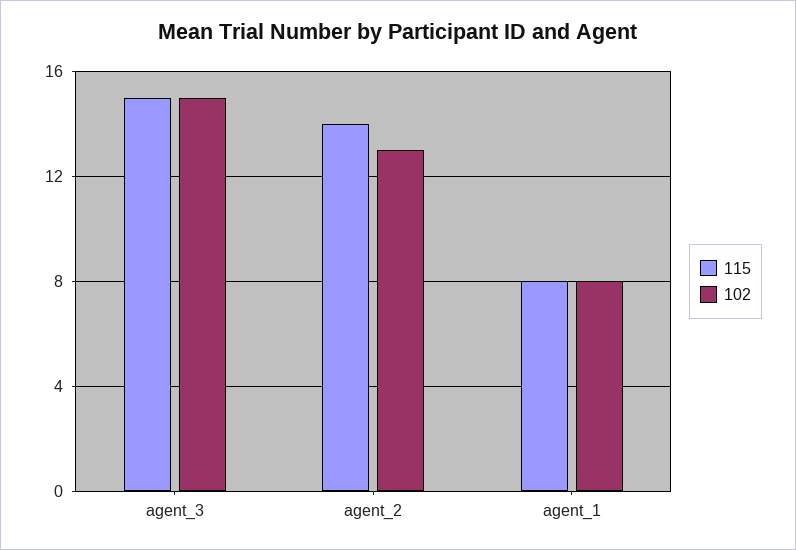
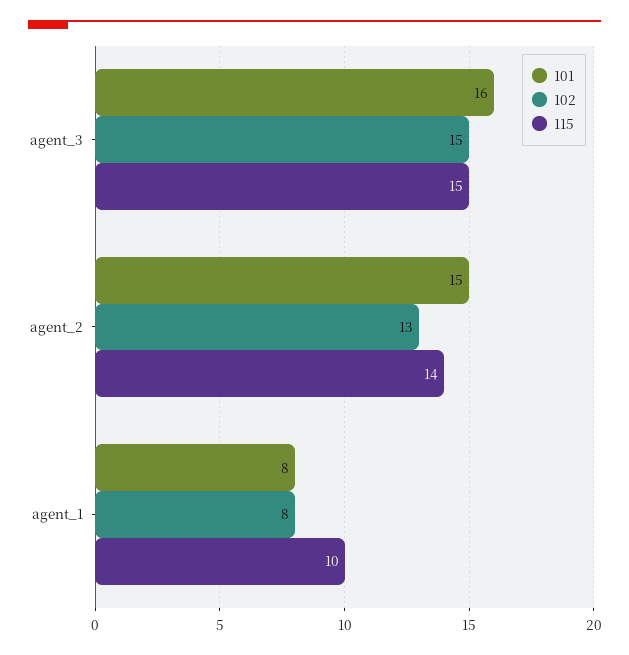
115, agent_1: 8 -> 10
101, agent_3: none -> 16
101, agent_2: none -> 15
101, agent_1: none -> 8

